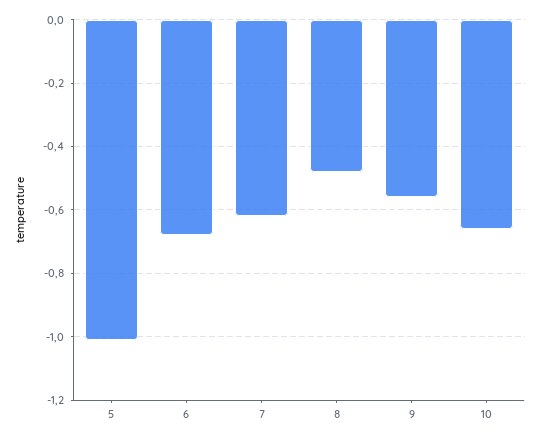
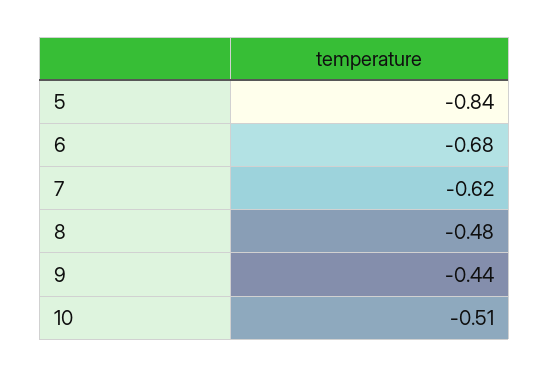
5: -1 -> -0.84
9: -0.55 -> -0.44
10: -0.65 -> -0.51

